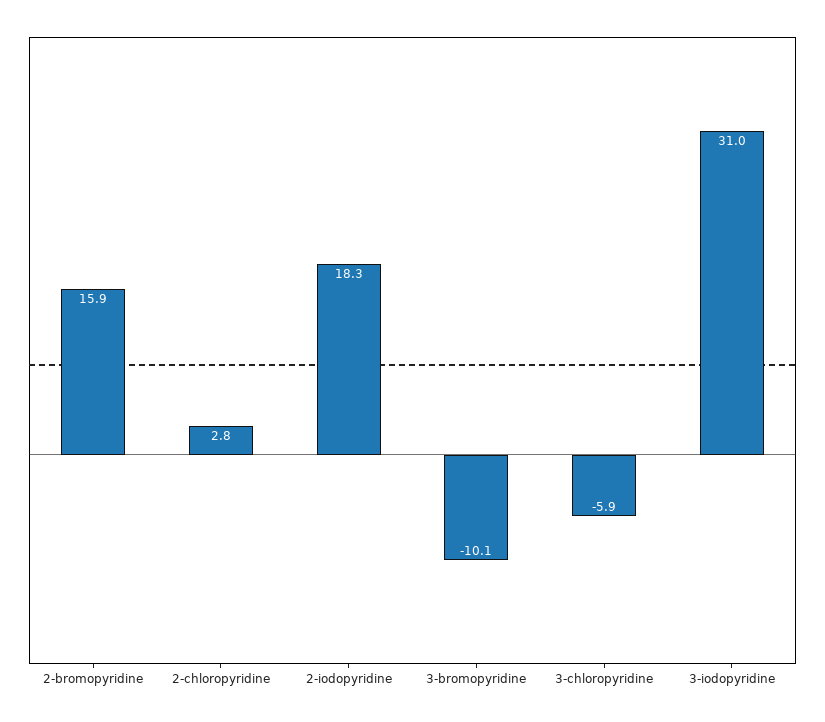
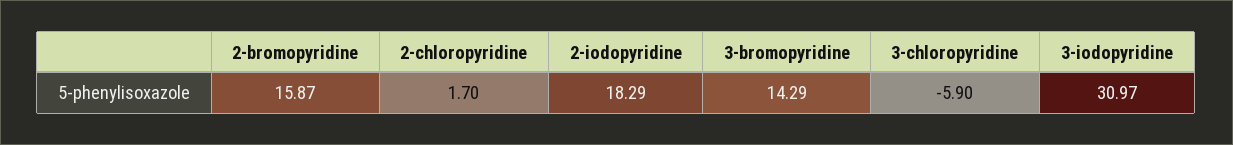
2-chloropyridine: 2.8 -> 1.7
3-bromopyridine: -10.1 -> 14.29

